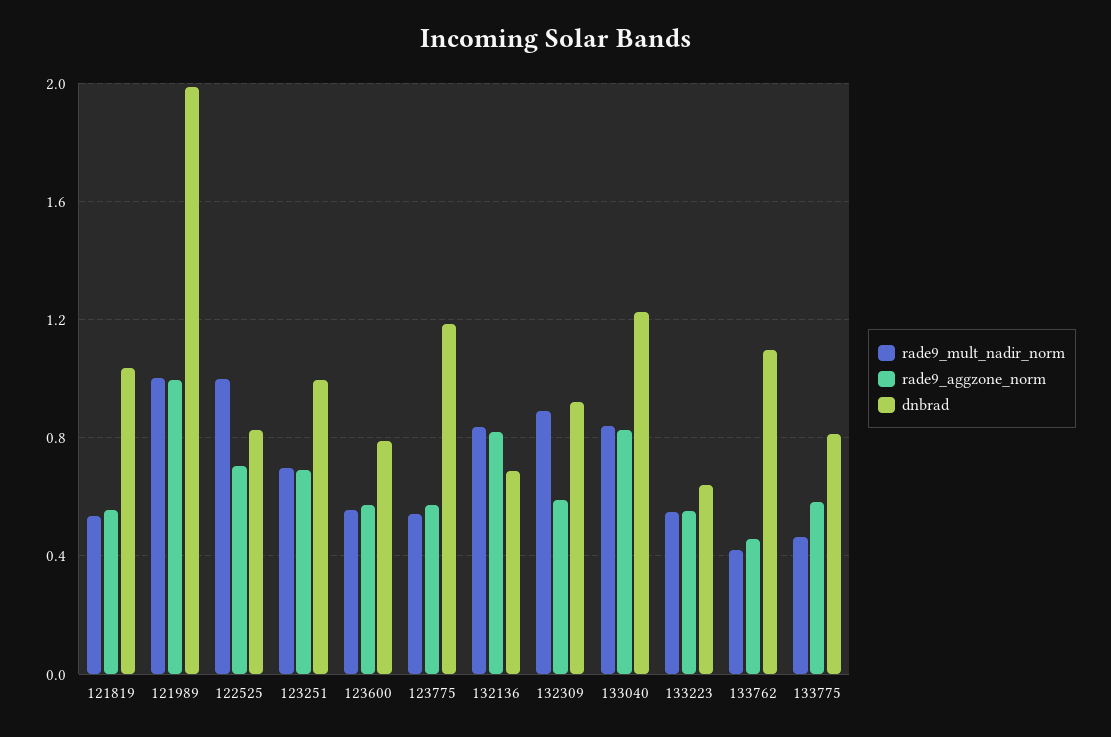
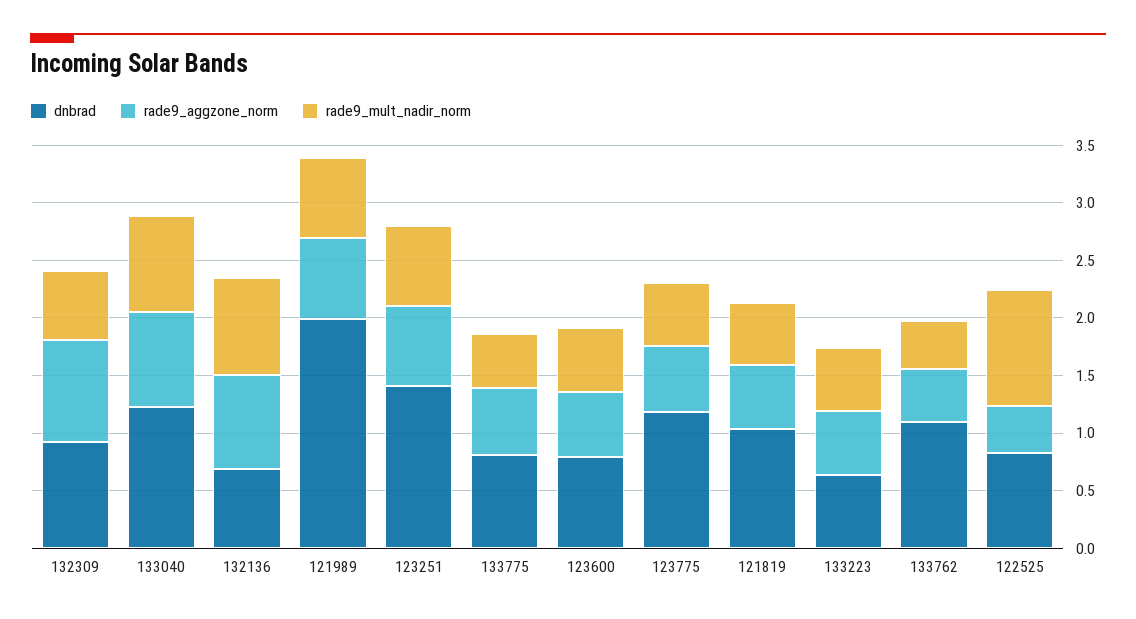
rade9_mult_nadir_norm, 121989: 1 -> 0.7
rade9_aggzone_norm, 121989: 1 -> 0.7
rade9_aggzone_norm, 122525: 0.7 -> 0.4
dnbrad, 123251: 1 -> 1.4
rade9_mult_nadir_norm, 132309: 0.9 -> 0.6
rade9_aggzone_norm, 132309: 0.6 -> 0.9

